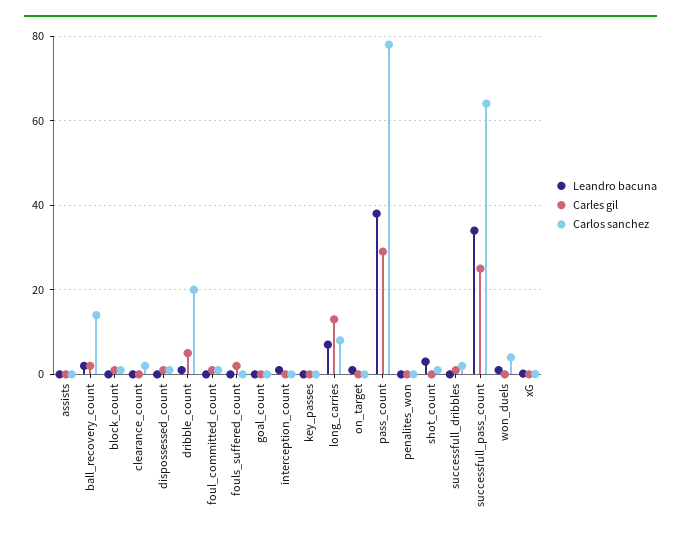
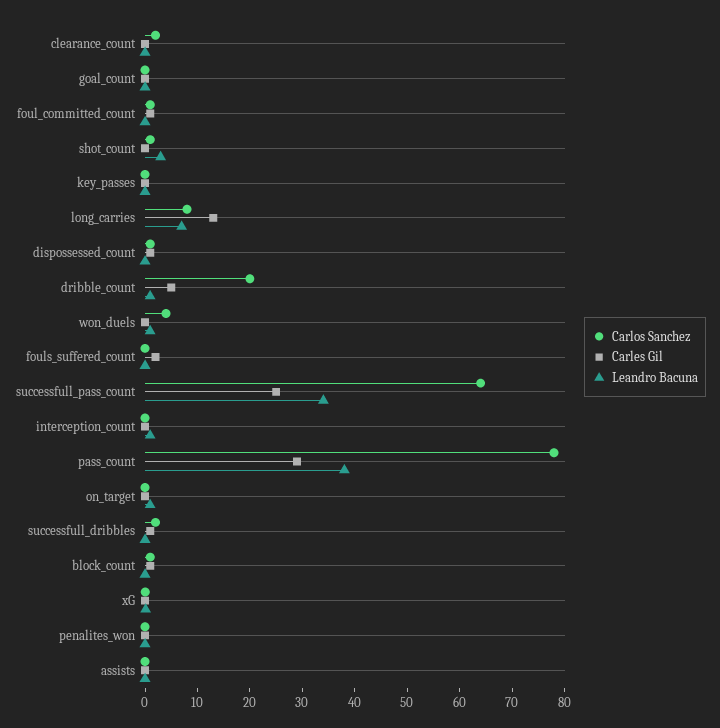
Leandro bacuna, ball_recovery_count: 2 -> none
Carles gil, ball_recovery_count: 2 -> none
Carlos sanchez, ball_recovery_count: 14 -> none

